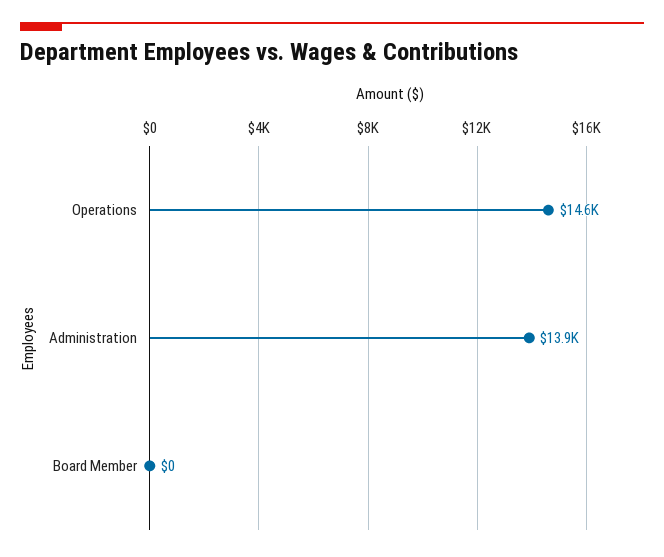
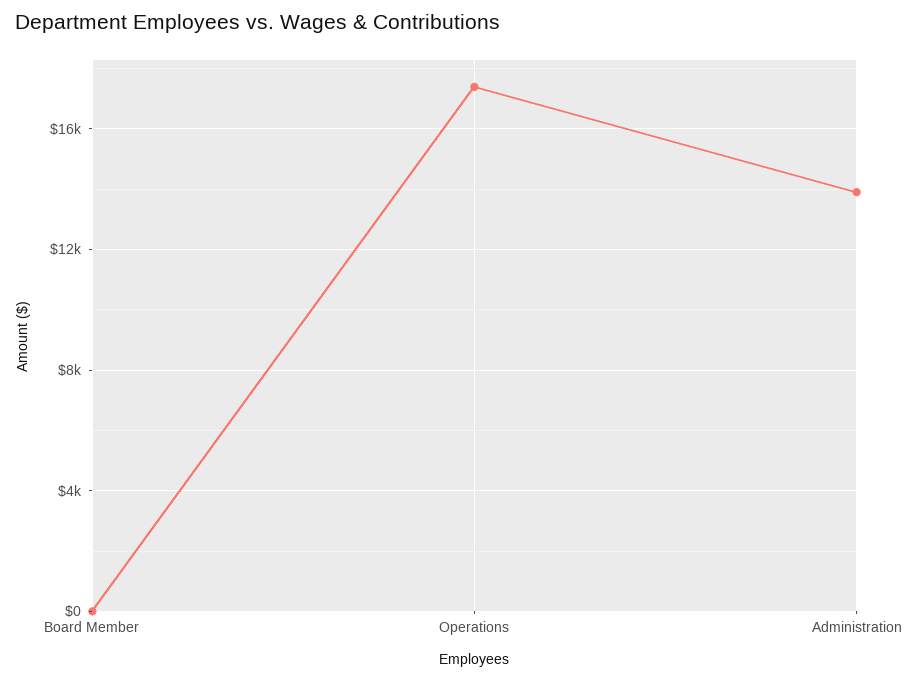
Operations: 14600 -> 17500

